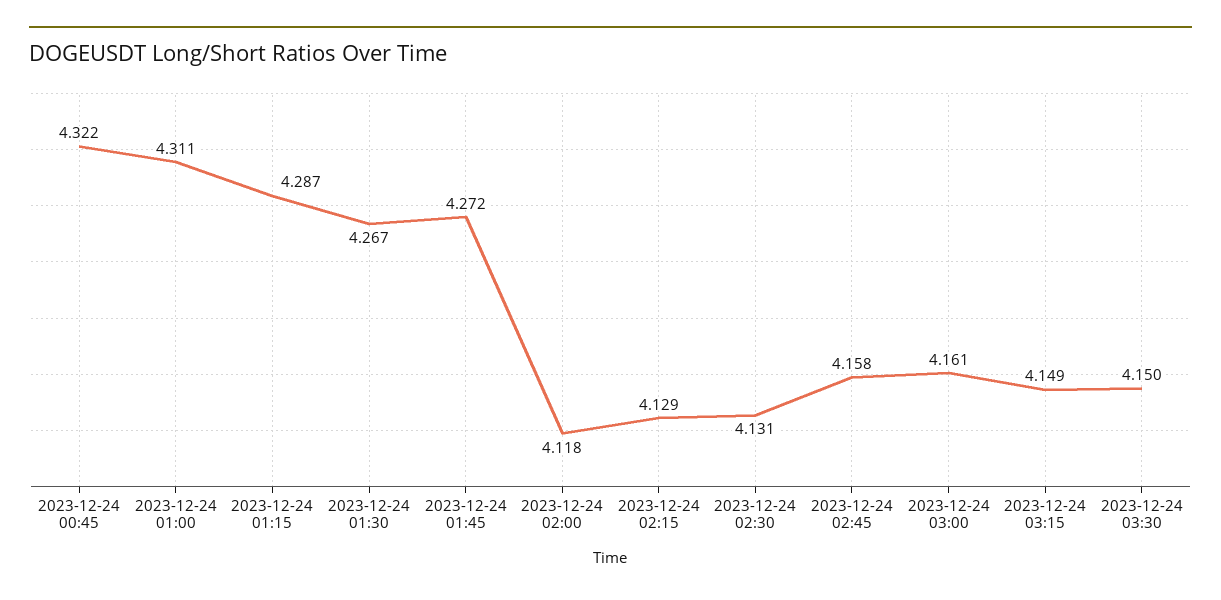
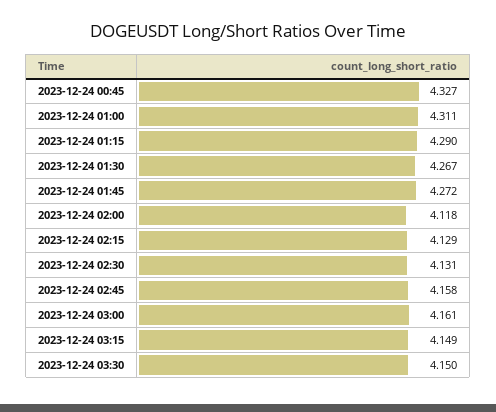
2023-12-24 00:45: 4.322 -> 4.327
2023-12-24 01:15: 4.287 -> 4.29

